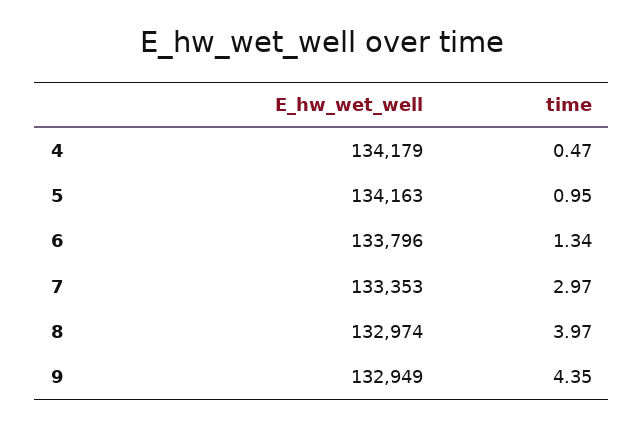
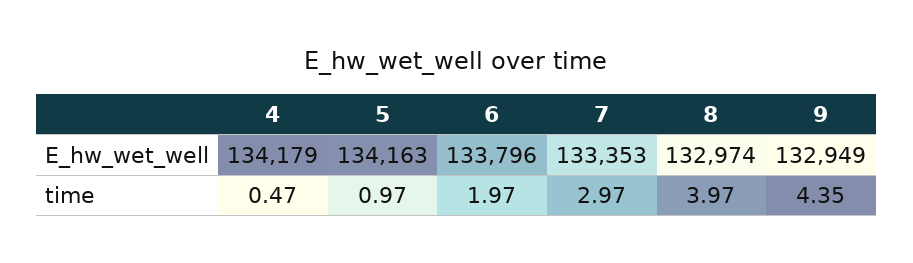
time, 5: 0.95 -> 0.97
time, 6: 1.34 -> 1.97

